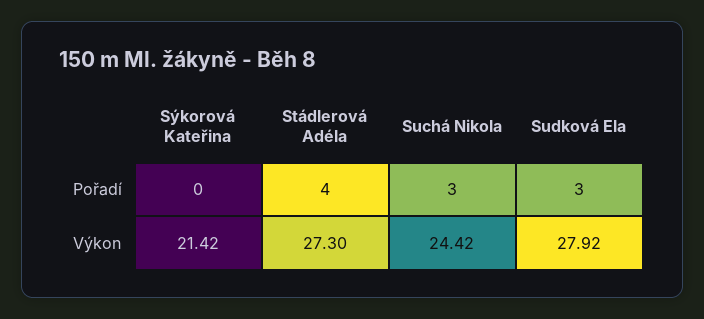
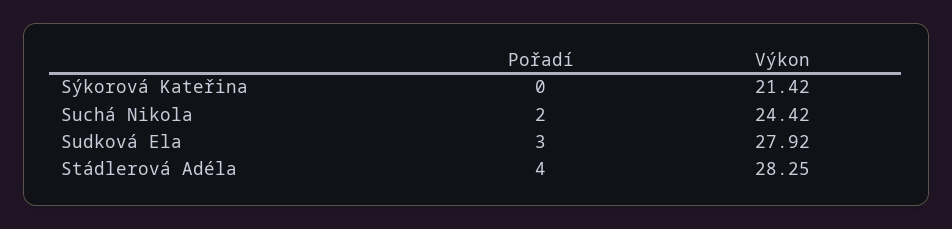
Suchá Nikola, Pořadí: 3 -> 2
Stádlerová Adéla, Výkon: 27.3 -> 28.25

